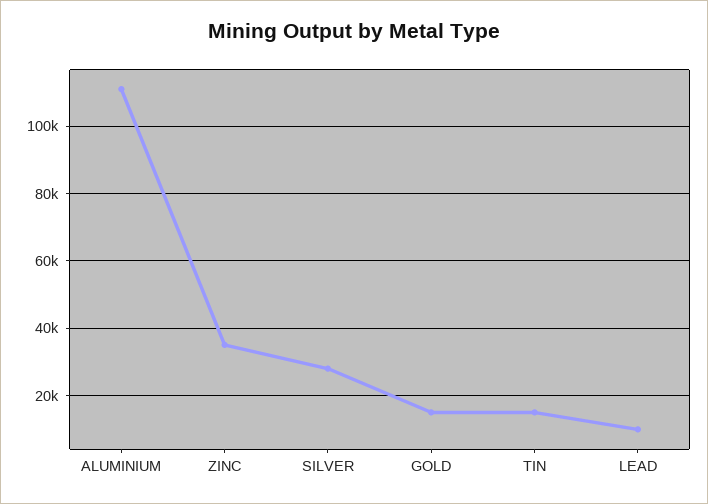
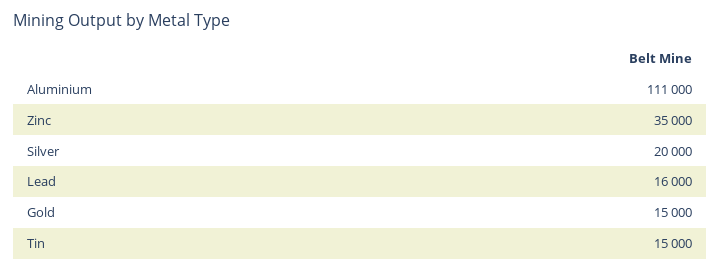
SILVER: 28000 -> 20000
LEAD: 10000 -> 16000

